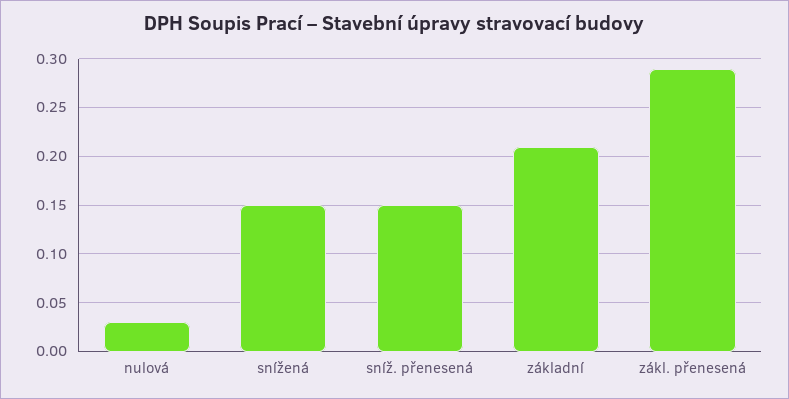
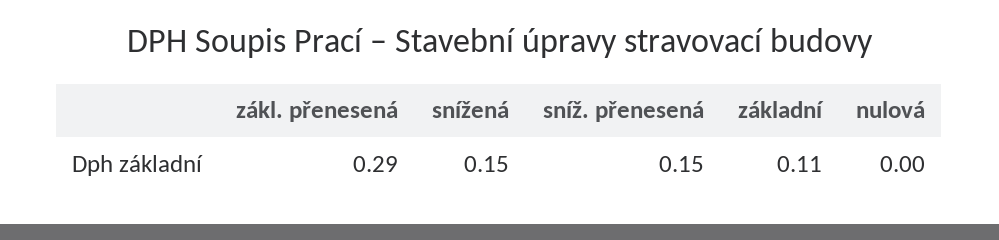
nulová: 0.03 -> 0
základní: 0.21 -> 0.11

